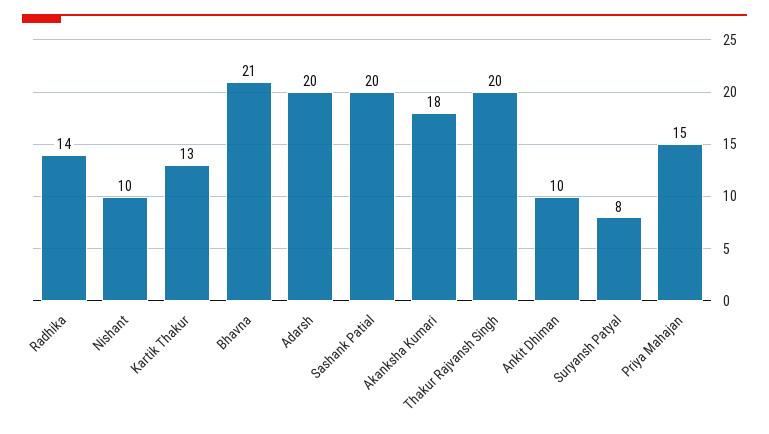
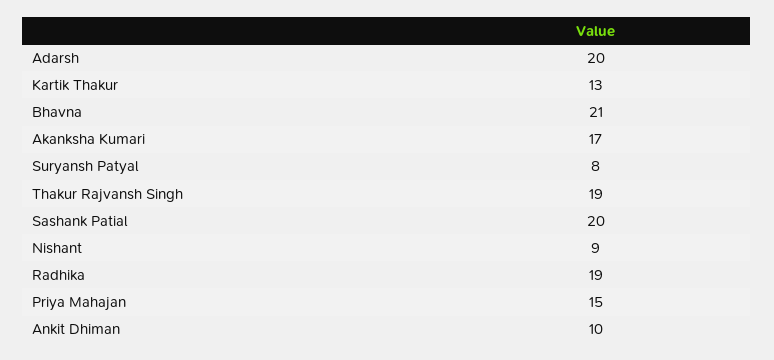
Radhika: 14 -> 19
Nishant: 10 -> 9
Akanksha Kumari: 18 -> 17
Thakur Rajvansh Singh: 20 -> 19

